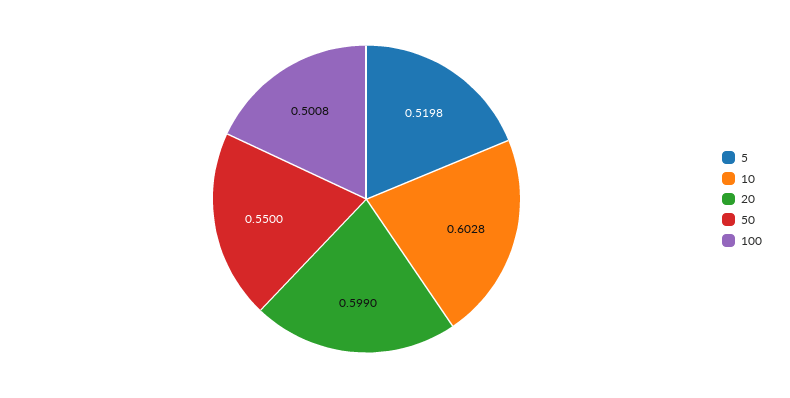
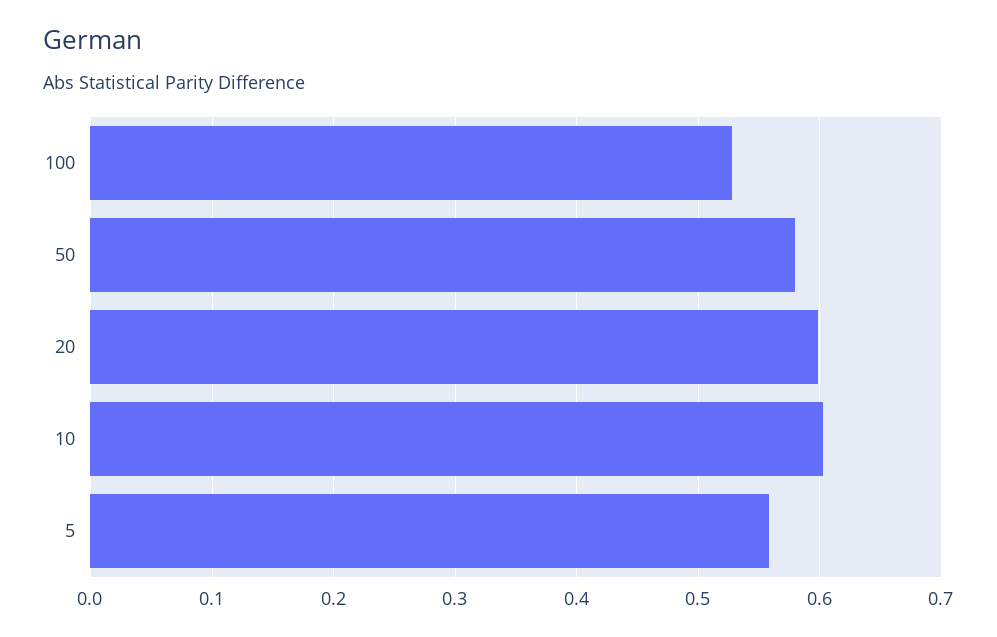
5: 0.5198 -> 0.56
50: 0.55 -> 0.58
100: 0.5008 -> 0.53

